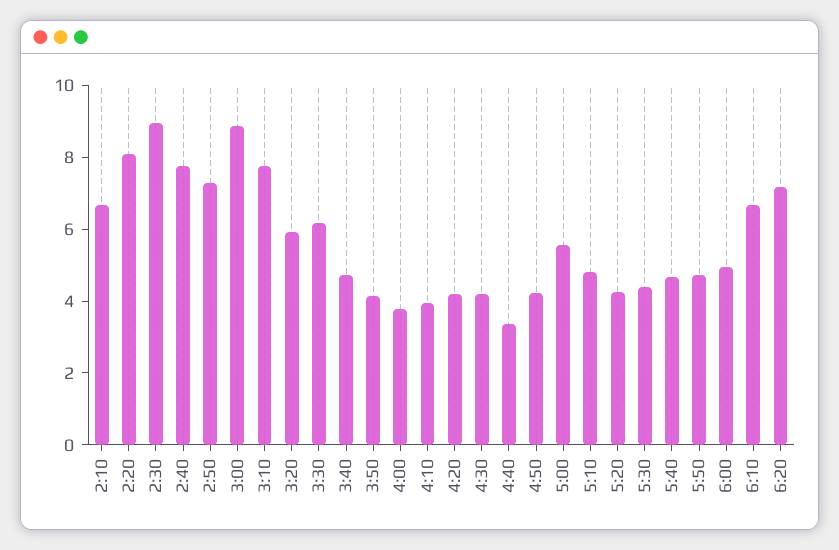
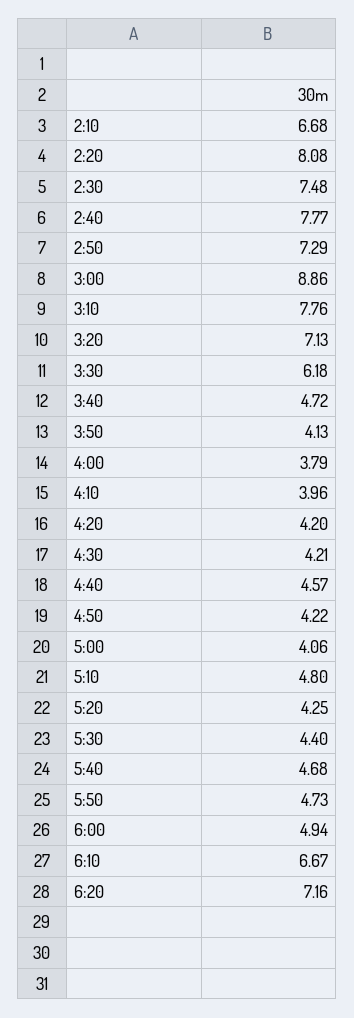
2:30: 9 -> 7.48
3:20: 6 -> 7.13
4:40: 3.5 -> 4.57
5:00: 5.5 -> 4.06

